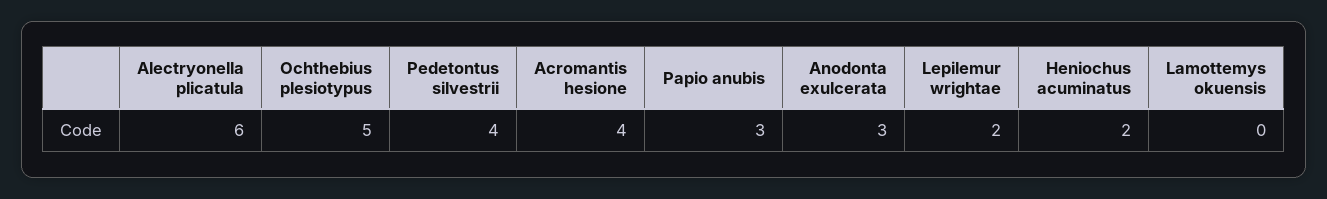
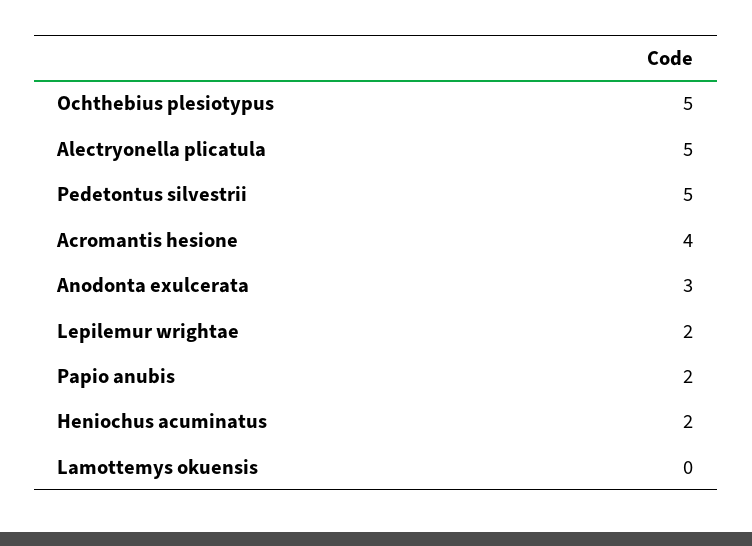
Alectryonella plicatula: 6 -> 5
Pedetontus silvestrii: 4 -> 5
Papio anubis: 3 -> 2

